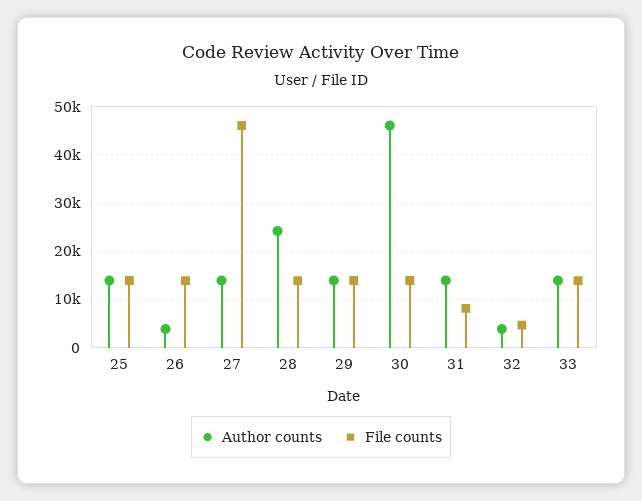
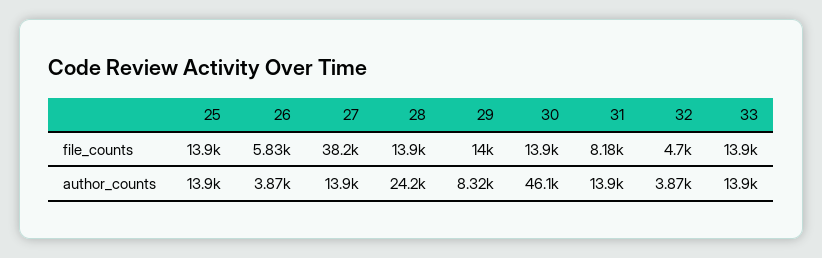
File counts, 26: 14000 -> 5830
File counts, 27: 46000 -> 38200
Author counts, 29: 14000 -> 8320

